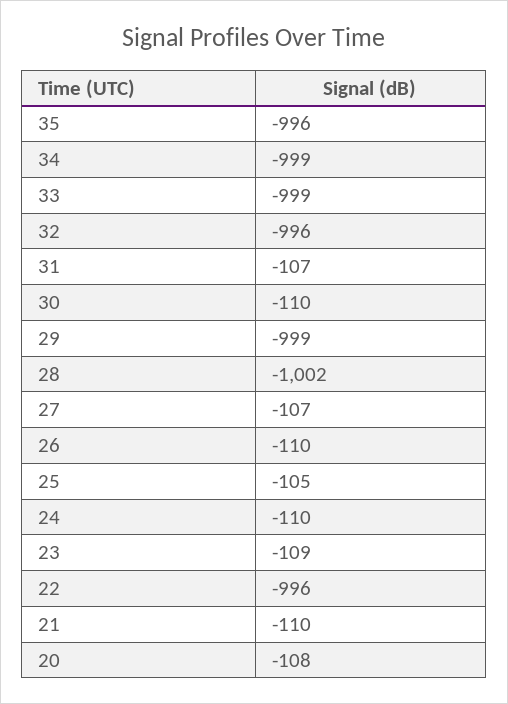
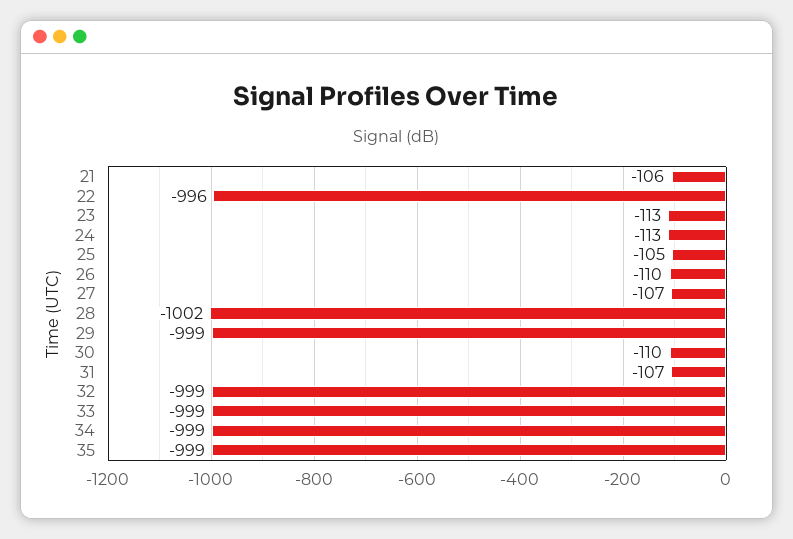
35: -996 -> -999
32: -996 -> -999
24: -110 -> -113
23: -109 -> -113
21: -110 -> -106
20: -108 -> none

